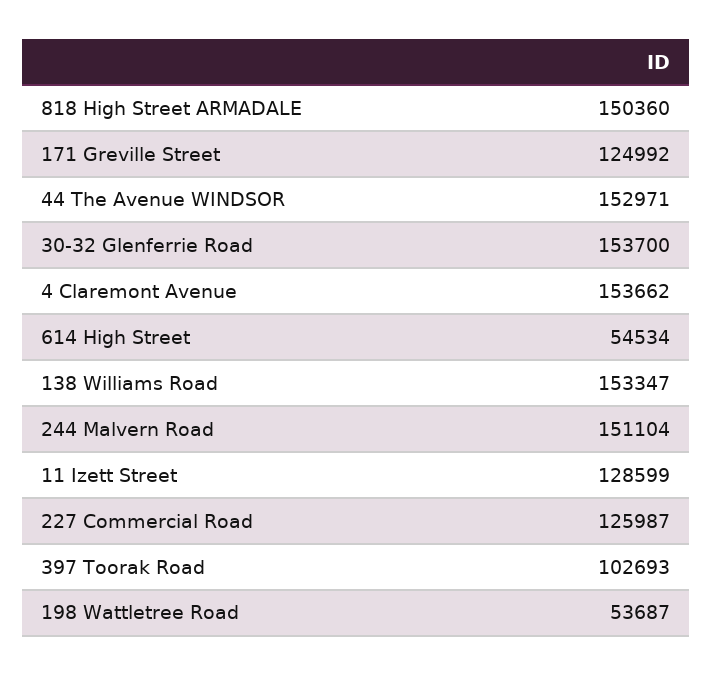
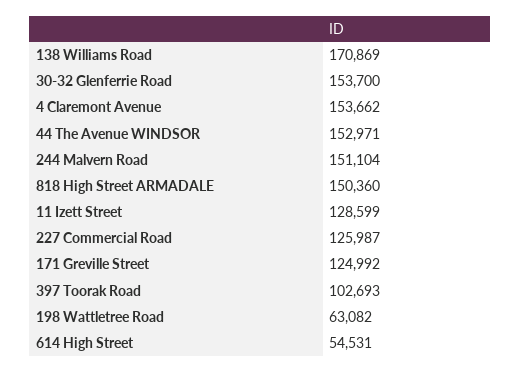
614 High Street: 54534 -> 54531
138 Williams Road: 153347 -> 170869
198 Wattletree Road: 53687 -> 63082

